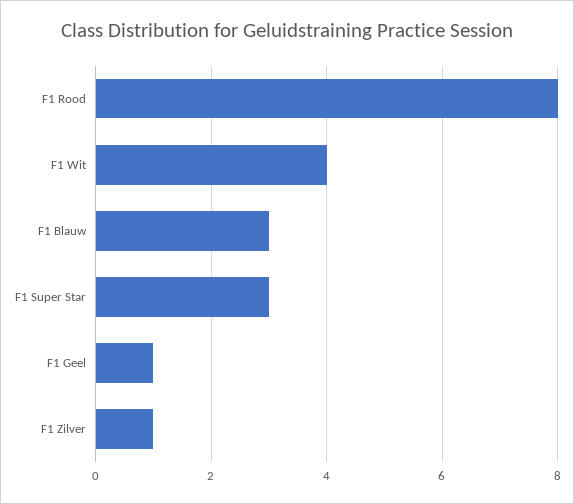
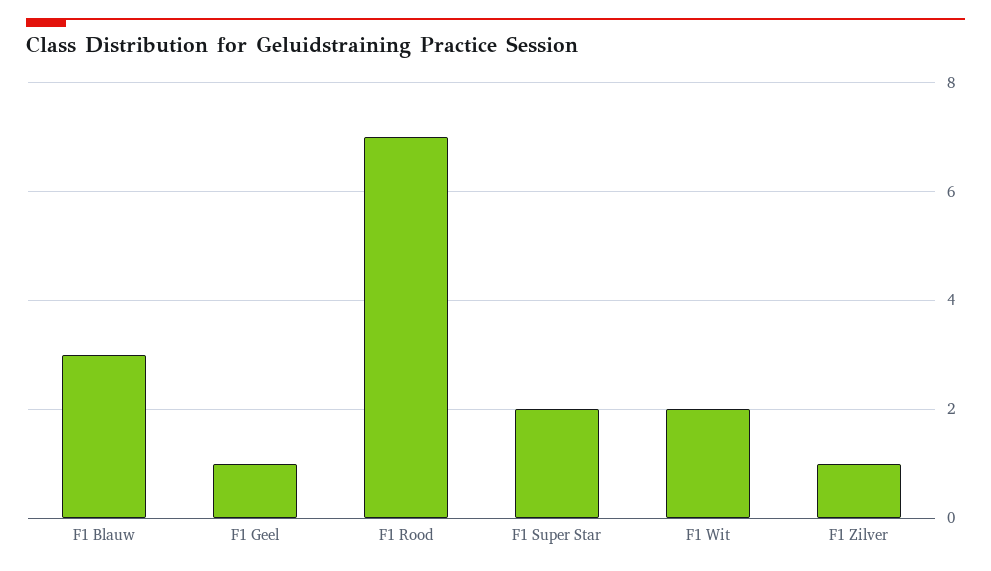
F1 Rood: 8 -> 7
F1 Wit: 4 -> 2
F1 Super Star: 3 -> 2

